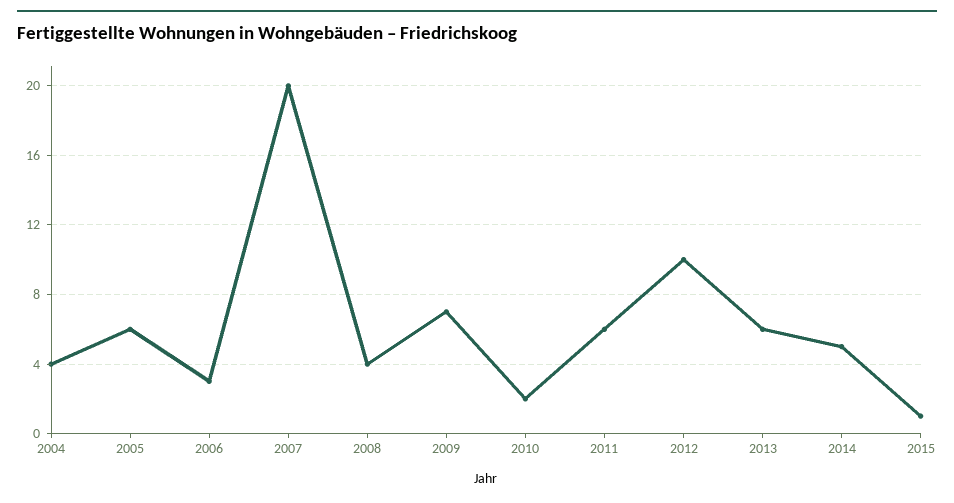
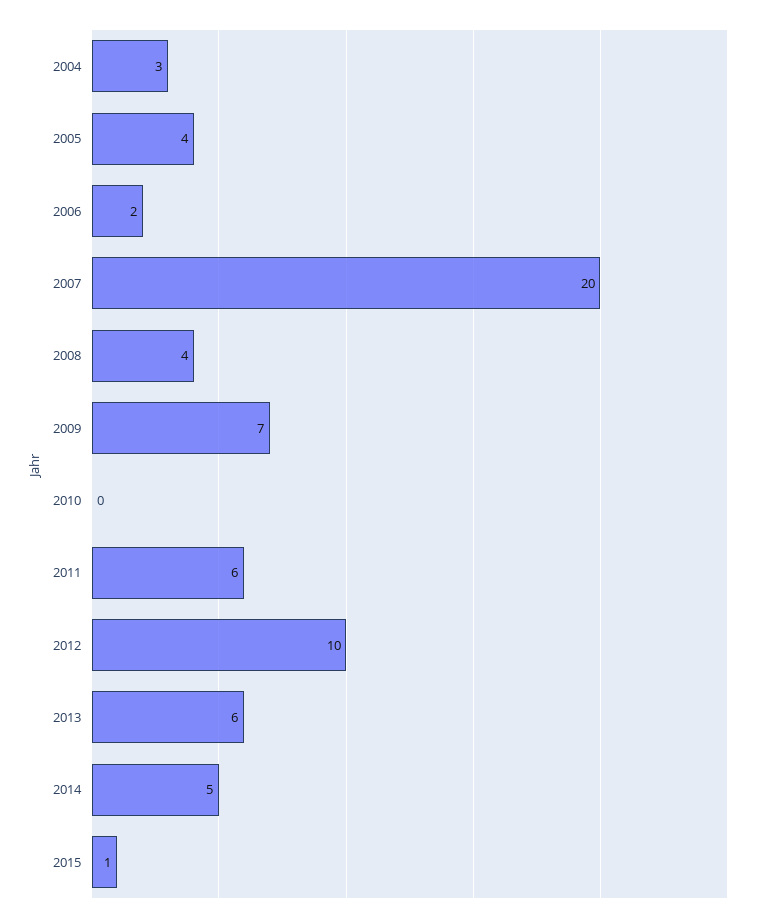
2004: 4 -> 3
2005: 6 -> 4
2006: 3 -> 2
2010: 2 -> 0

